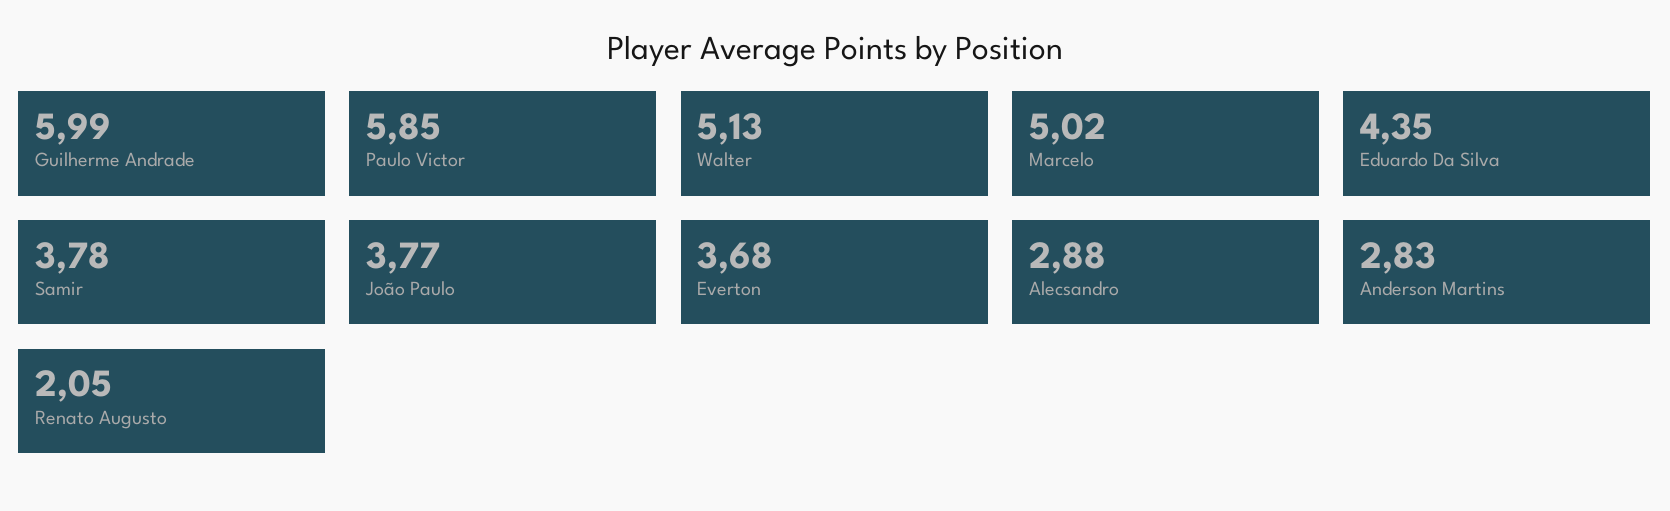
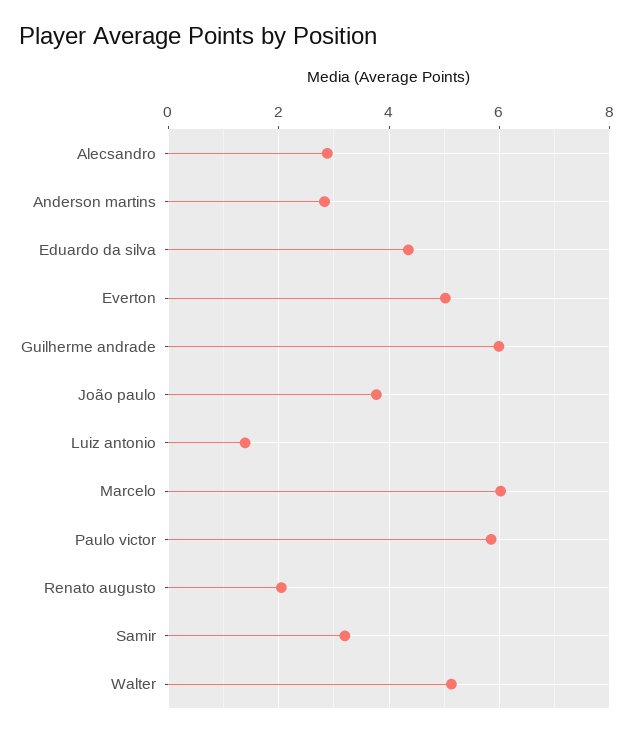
Marcelo: 5.02 -> 6
Samir: 3.78 -> 3.2
Everton: 3.68 -> 5
Luiz antonio: none -> 1.4

